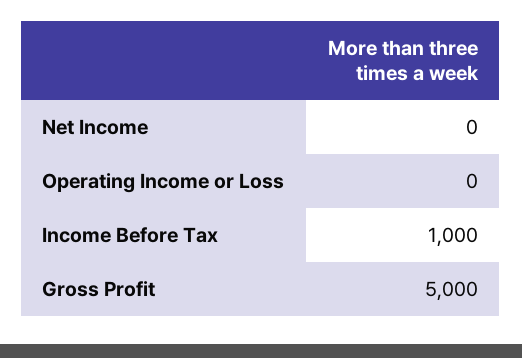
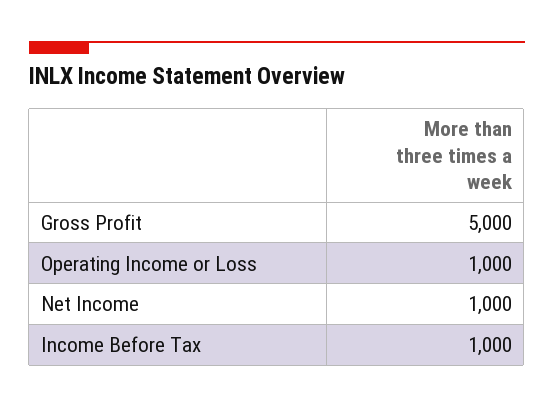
Net Income: 0 -> 1000
Operating Income or Loss: 0 -> 1000

